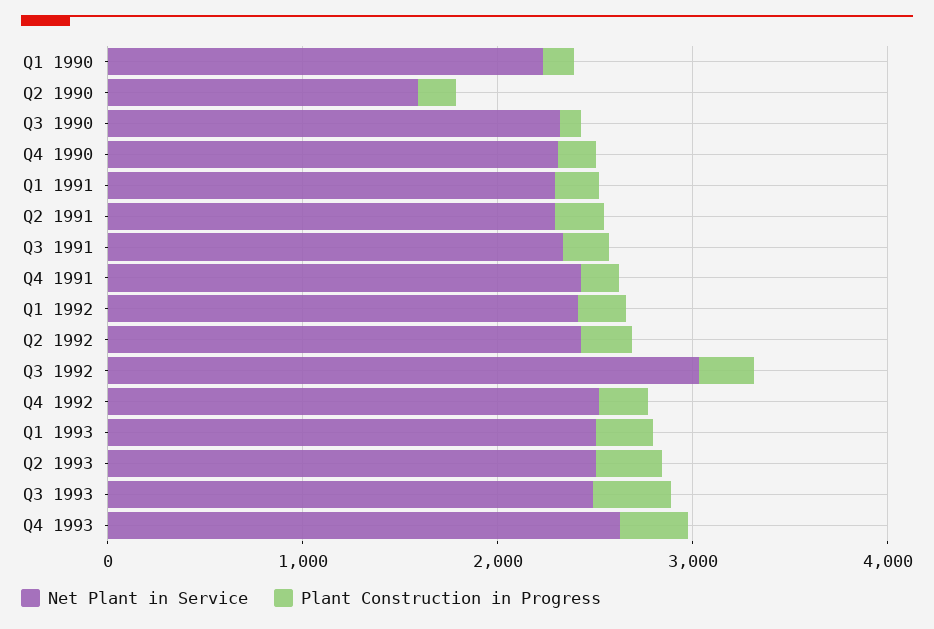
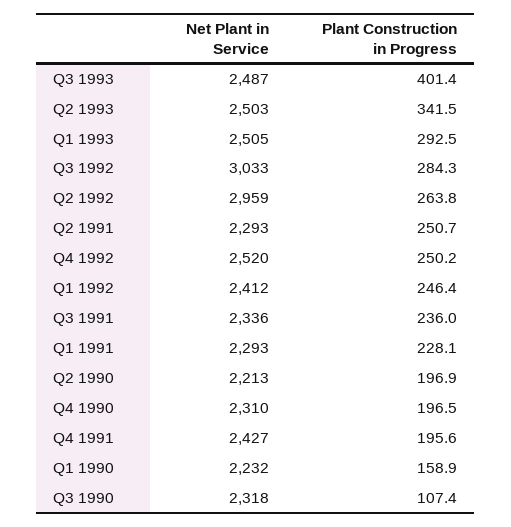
Net Plant in Service, Q2 1990: 1600 -> 2213
Net Plant in Service, Q2 1992: 2400 -> 2959
Net Plant in Service, Q4 1993: 2600 -> none
Plant Construction in Progress, Q4 1993: 400 -> none

